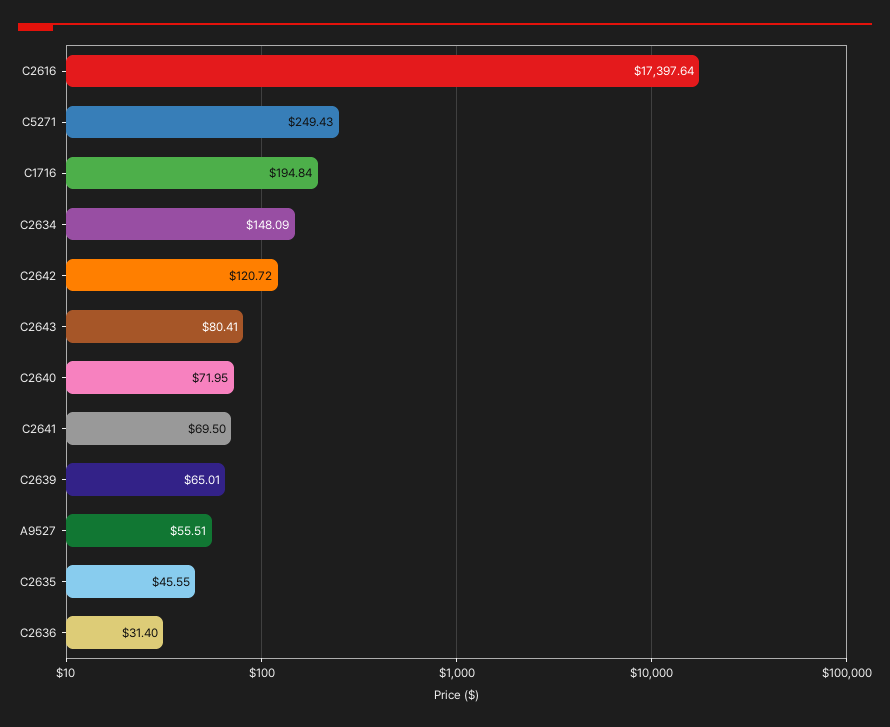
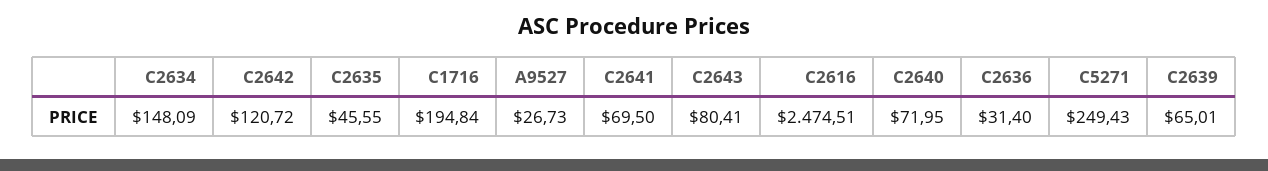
C2616: 17397.64 -> 2474.51
A9527: 55.51 -> 26.73

